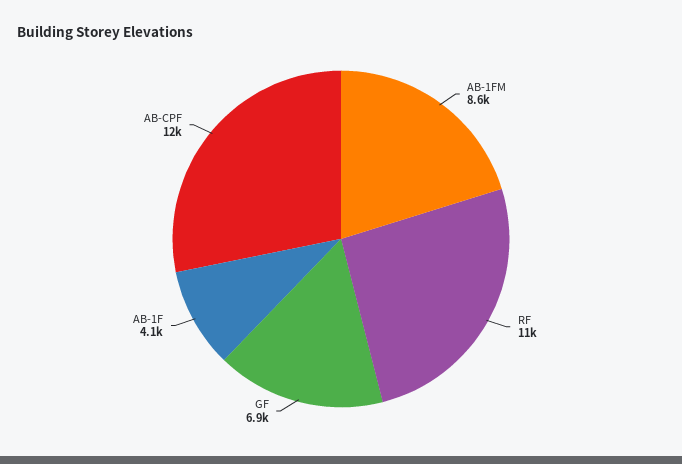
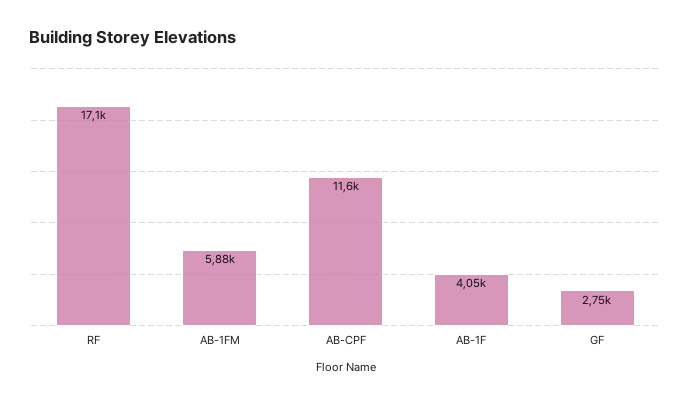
AB-1FM: 8600 -> 5880
RF: 11000 -> 17100
GF: 6900 -> 2750

